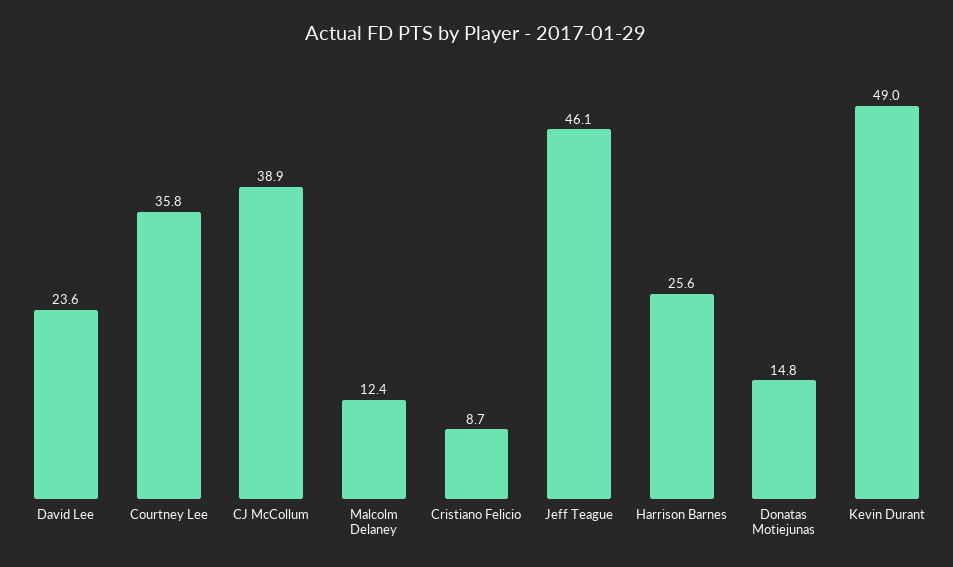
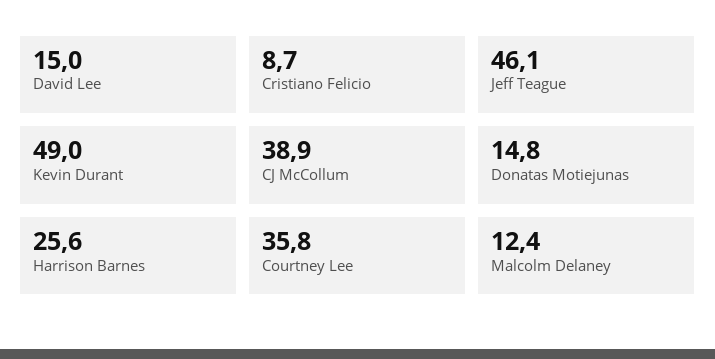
David Lee: 23.6 -> 15

